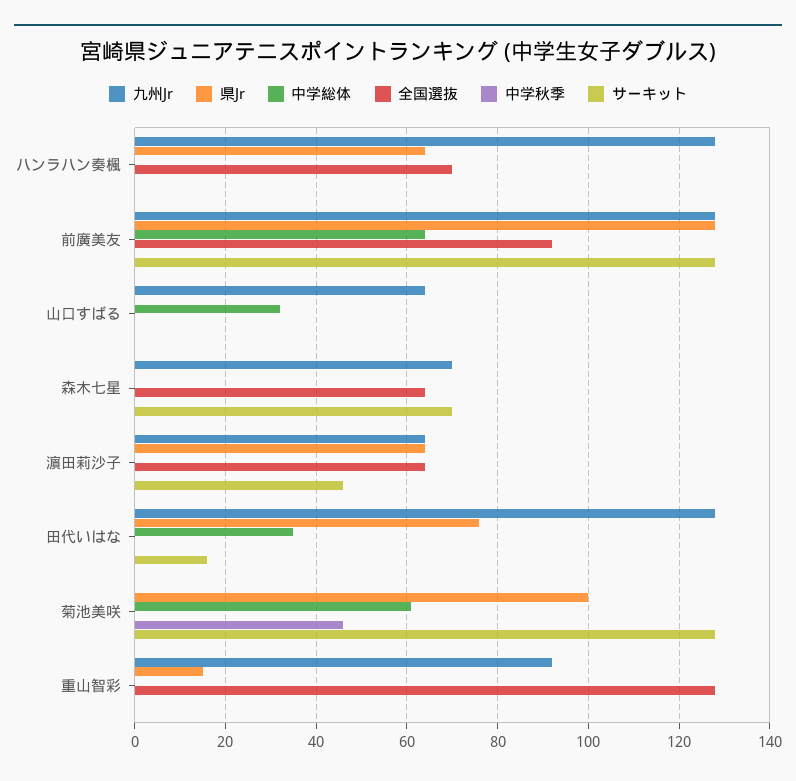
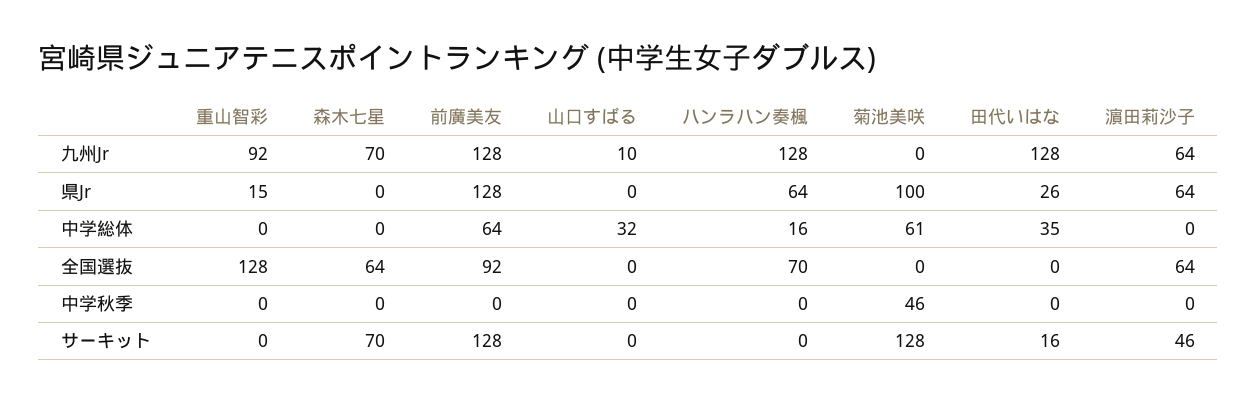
中学総体, ハンラハン奏楓: 0 -> 16
九州Jr, 山口すばる: 65 -> 10
県Jr, 田代いはな: 75 -> 26

